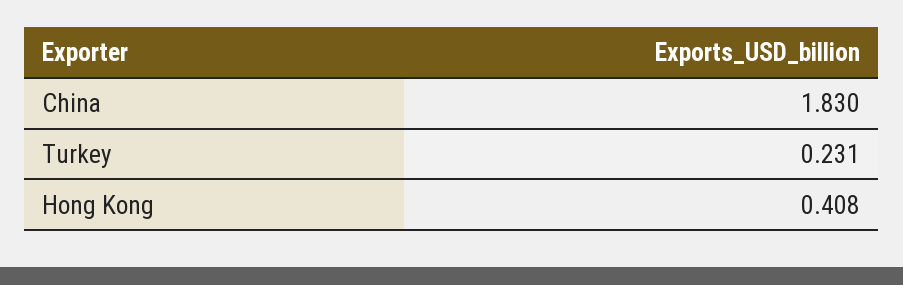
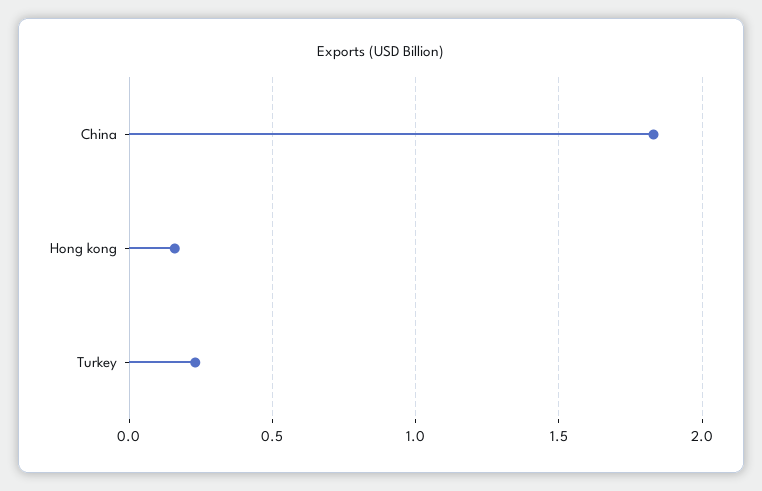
Hong Kong: 0.408 -> 0.15

